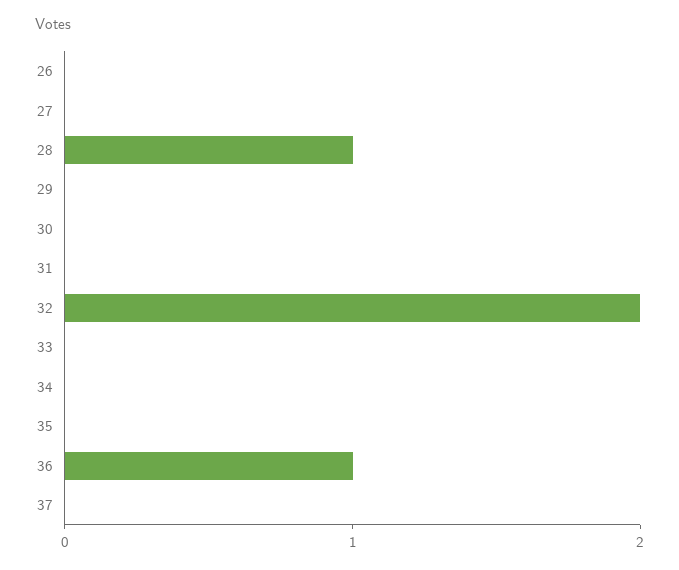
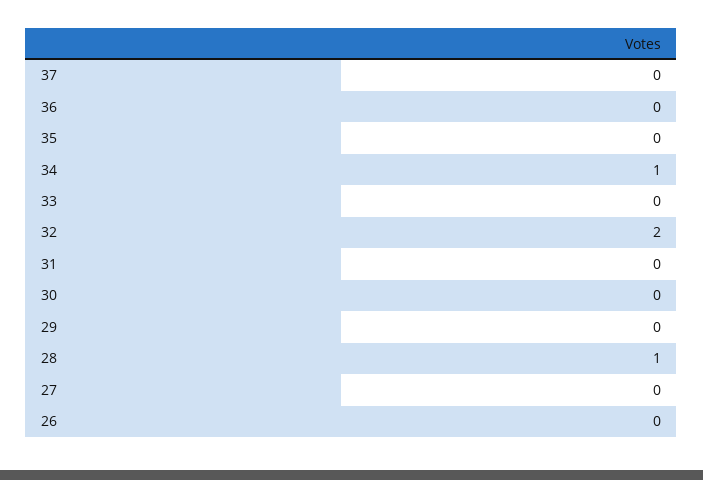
34: 0 -> 1
36: 1 -> 0

